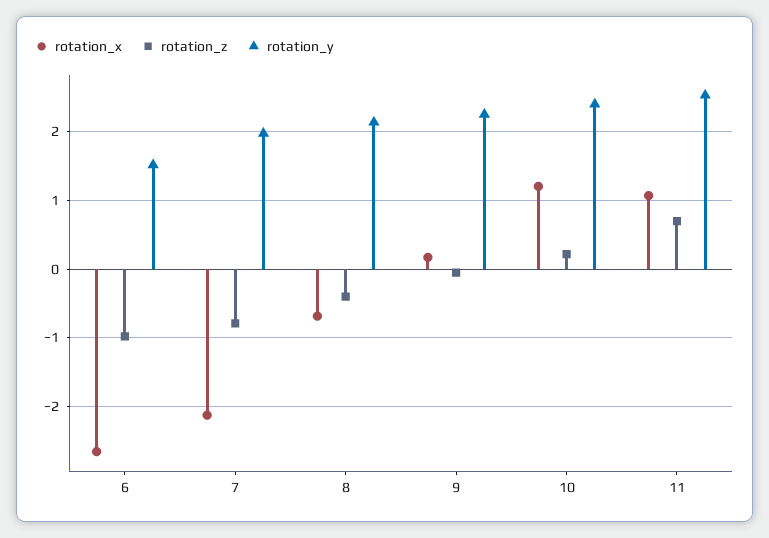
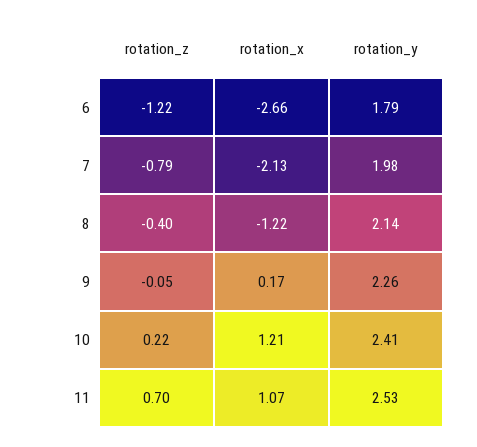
rotation_z, 6: -1 -> -1.22
rotation_y, 6: 1.5 -> 1.79
rotation_x, 8: -0.7 -> -1.22

